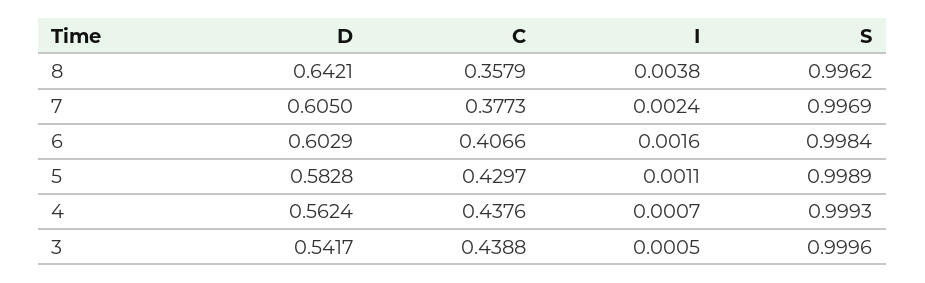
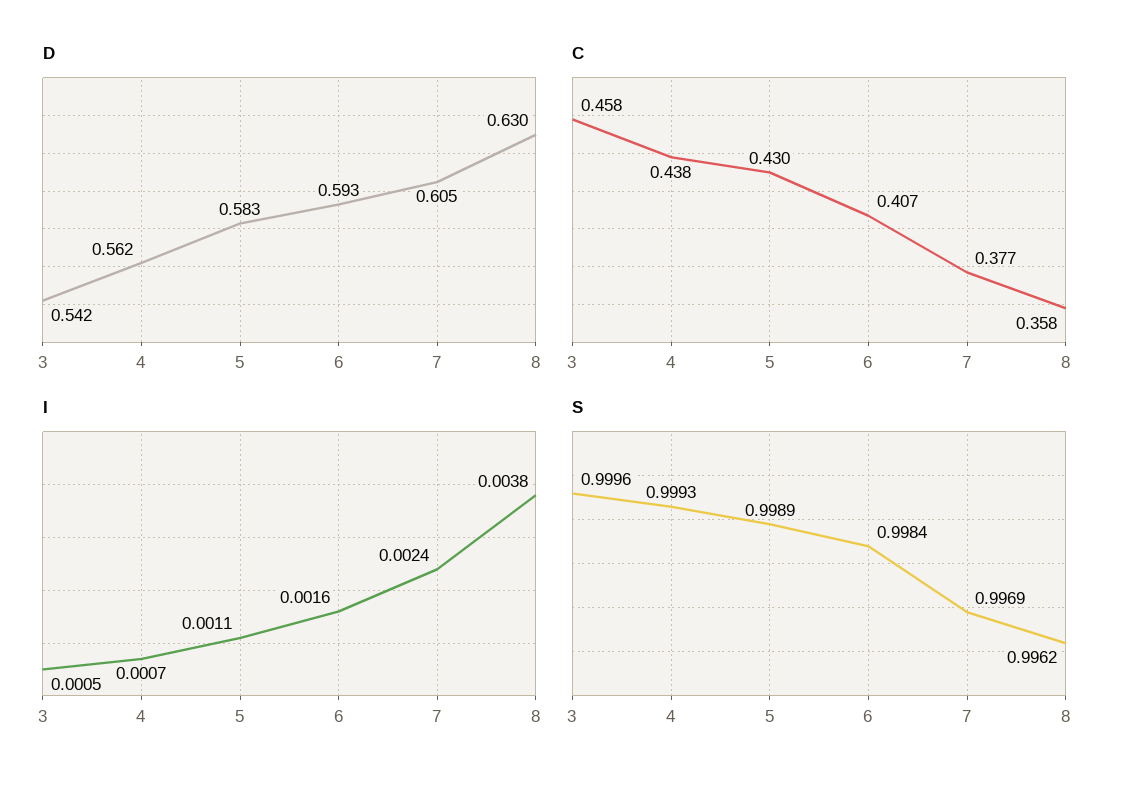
D, 8: 0.6421 -> 0.63
D, 6: 0.6029 -> 0.593
C, 3: 0.4388 -> 0.458

